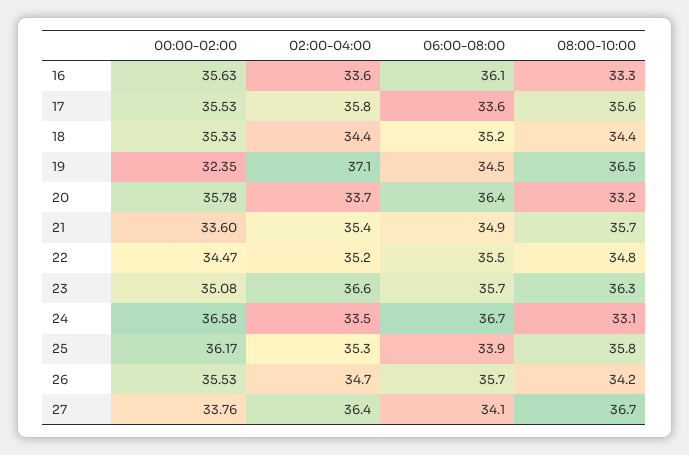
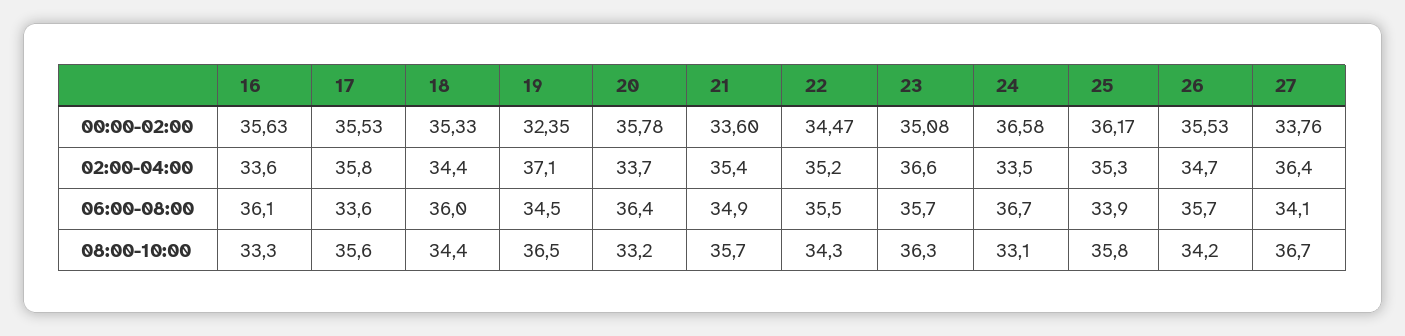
06:00-08:00, 18: 35.2 -> 36
08:00-10:00, 22: 34.8 -> 34.3

